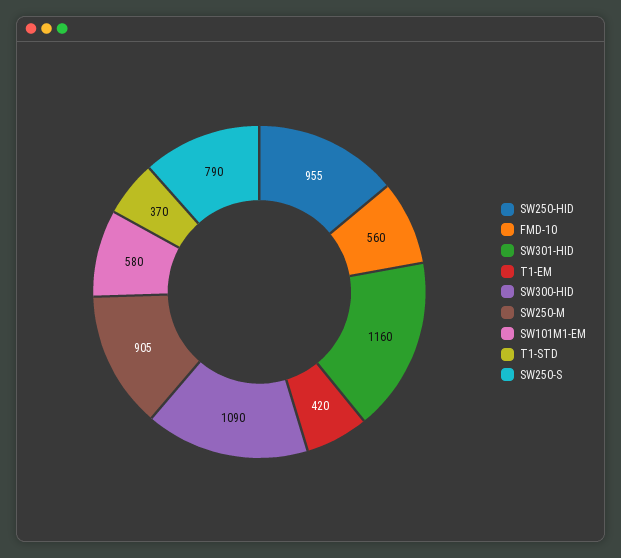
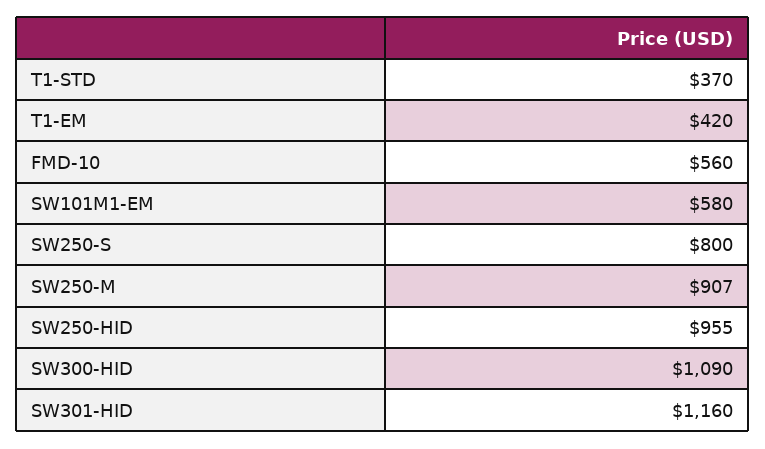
SW250-M: 905 -> 907
SW250-S: 790 -> 800

